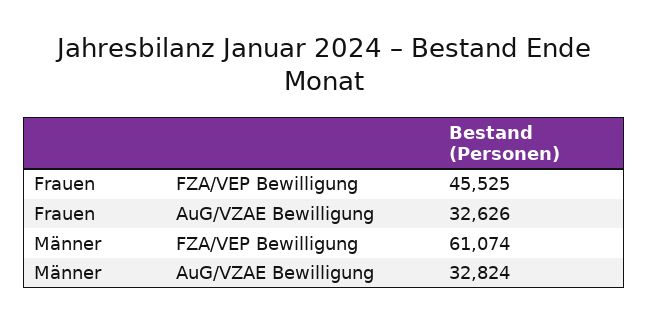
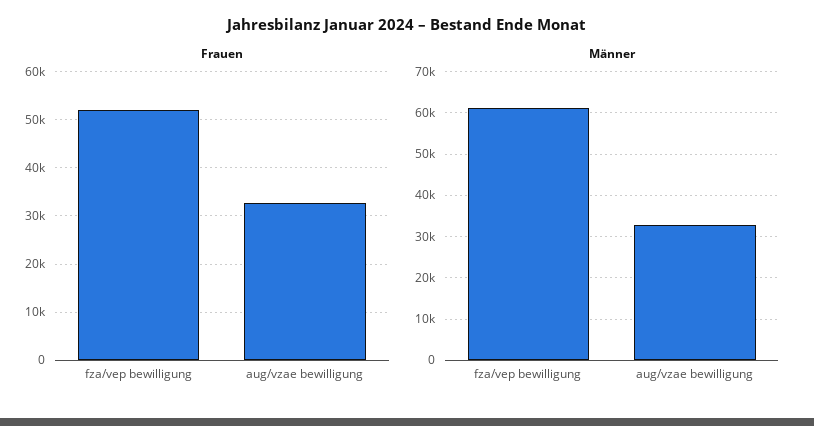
Frauen, FZA/VEP Bewilligung: 45525 -> 52000

